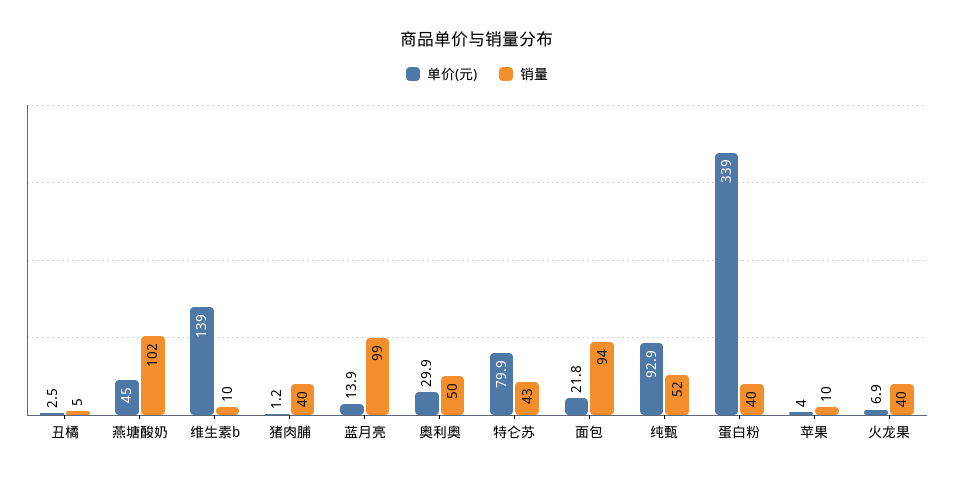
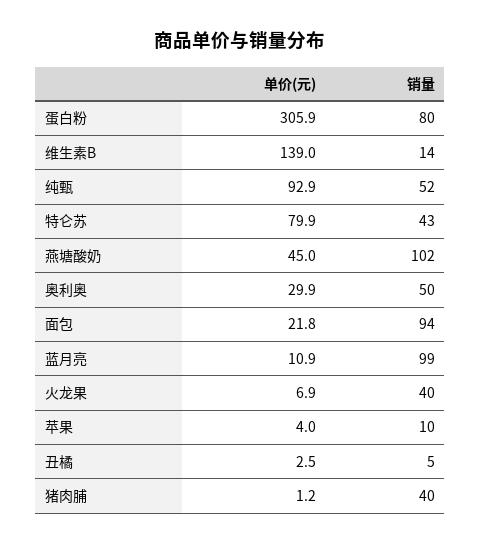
销量, 维生素b: 10 -> 14
单价(元), 蓝月亮: 13.9 -> 10.9
单价(元), 蛋白粉: 339 -> 305.9
销量, 蛋白粉: 40 -> 80

